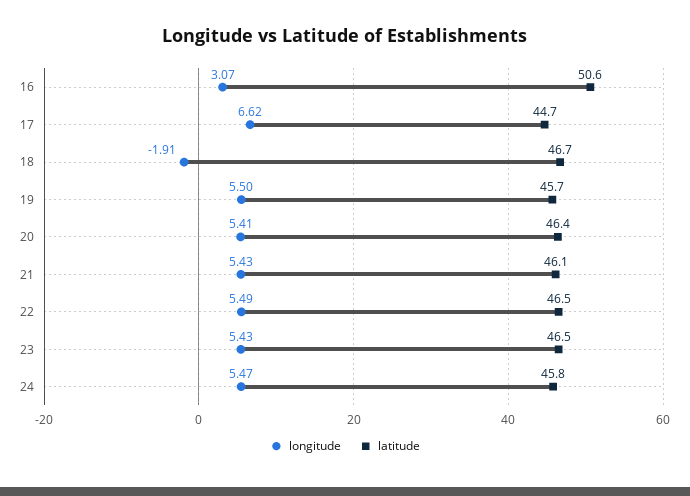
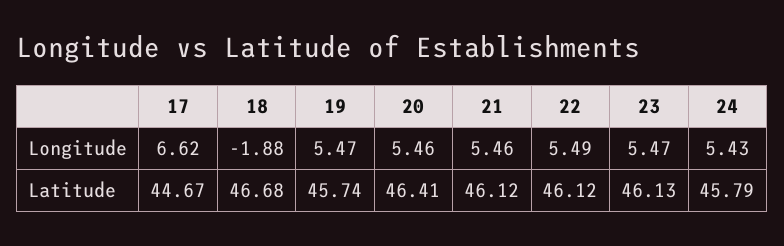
longitude, 16: 3.07 -> none
latitude, 16: 50.6 -> none
longitude, 18: -1.91 -> -1.88
longitude, 19: 5.5 -> 5.47
longitude, 20: 5.41 -> 5.46
longitude, 21: 5.43 -> 5.46
latitude, 22: 46.5 -> 46.12
longitude, 23: 5.43 -> 5.47
latitude, 23: 46.5 -> 46.13
longitude, 24: 5.47 -> 5.43

